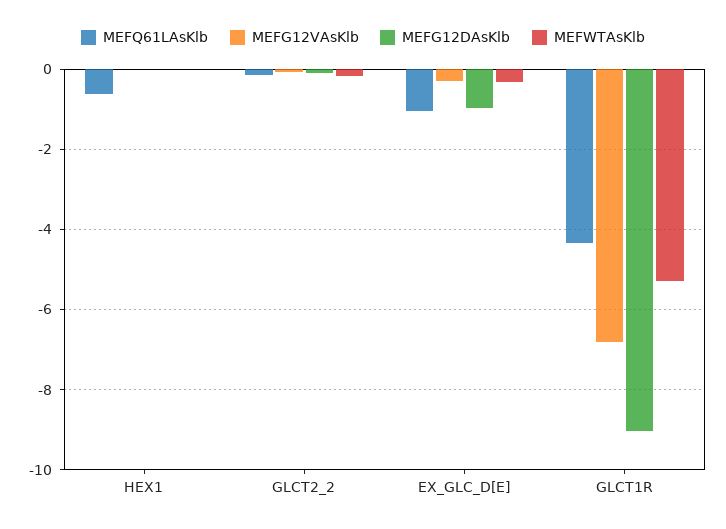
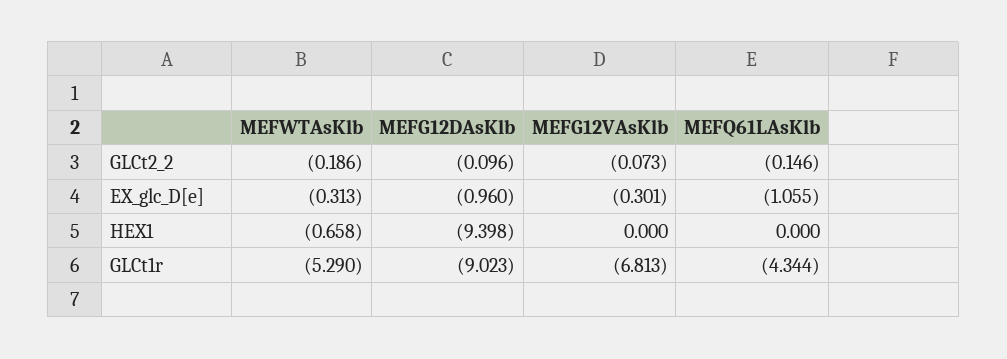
MEFQ61LAsKlb, HEX1: -0.6 -> 0
MEFG12DAsKlb, HEX1: 0 -> -9.398
MEFWTAsKlb, HEX1: 0 -> -0.658

